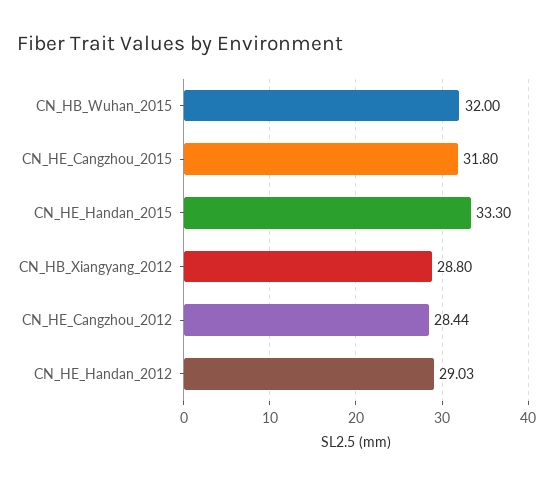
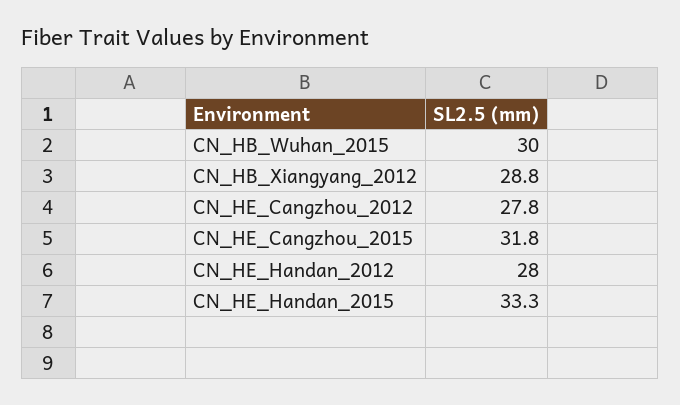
CN_HB_Wuhan_2015: 32 -> 30
CN_HE_Cangzhou_2012: 28.44 -> 27.8
CN_HE_Handan_2012: 29.03 -> 28

